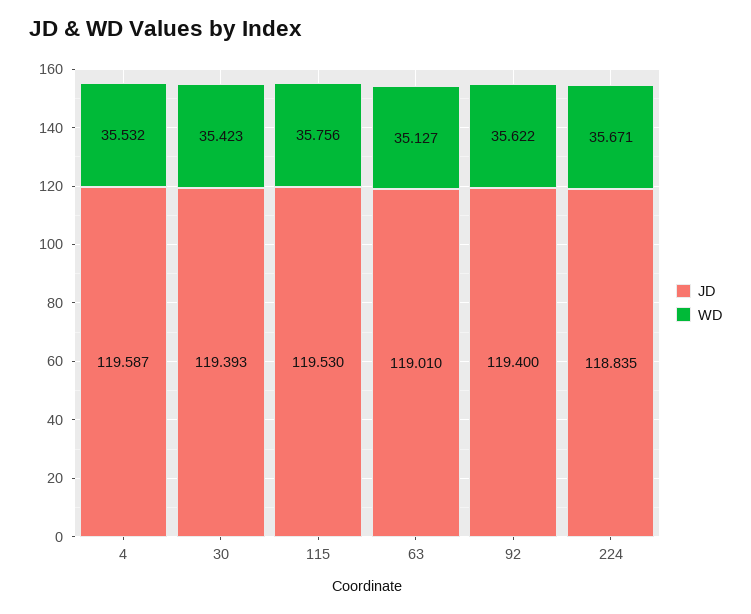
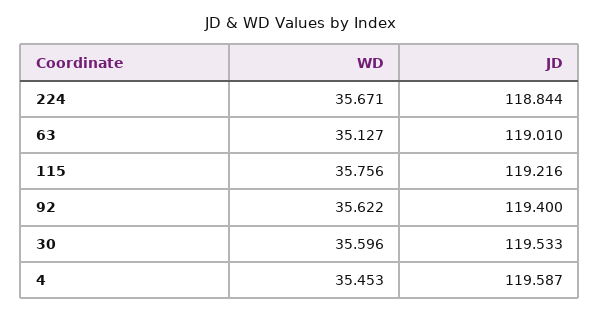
WD, 4: 35.532 -> 35.453
JD, 30: 119.393 -> 119.533
WD, 30: 35.423 -> 35.596
JD, 115: 119.53 -> 119.216
JD, 224: 118.835 -> 118.844

